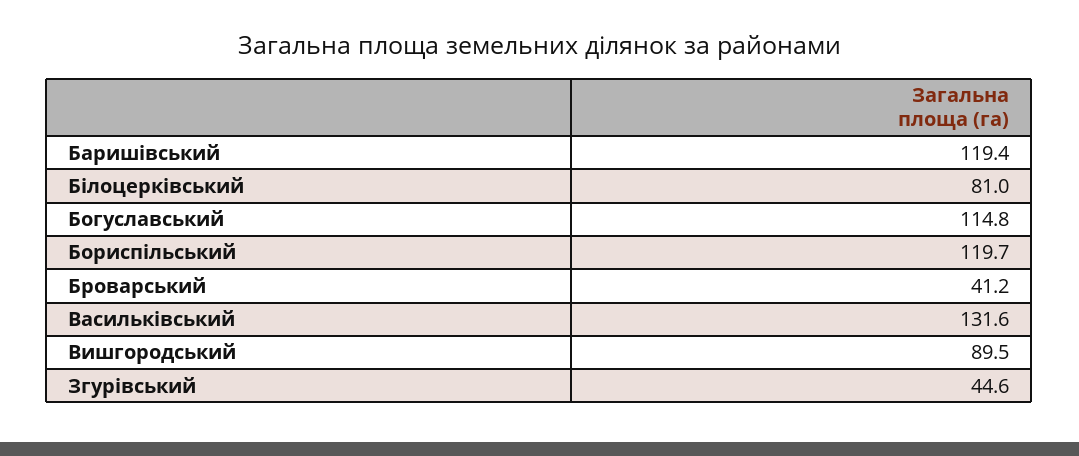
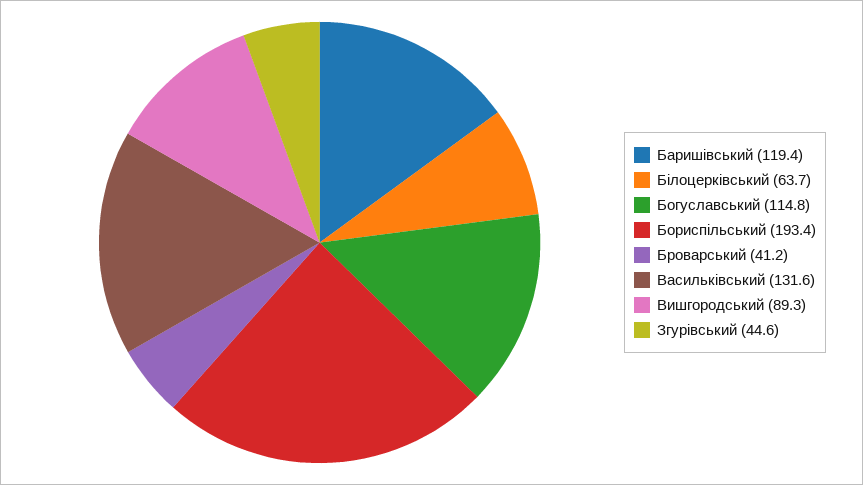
Білоцерківський: 81 -> 63.7
Бориспільський: 119.7 -> 193.4
Вишгородський: 89.5 -> 89.3

